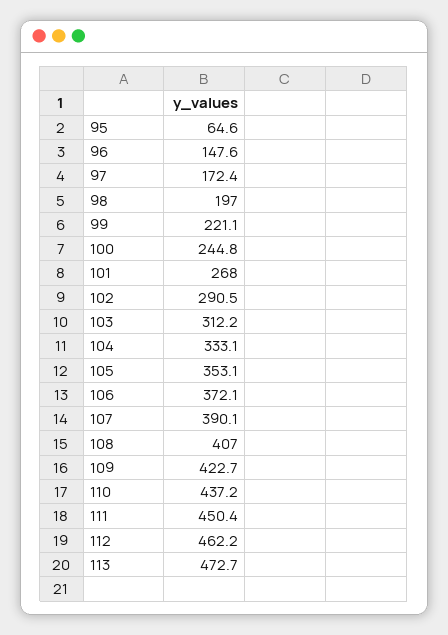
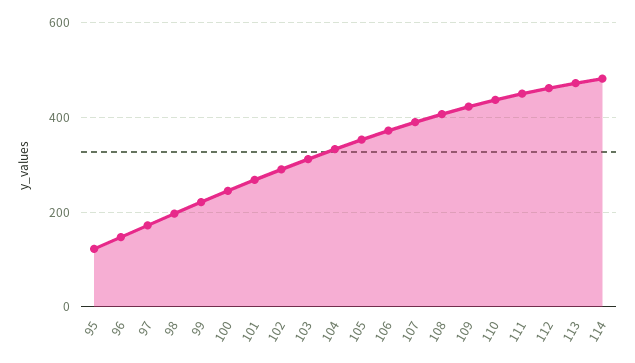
95: 64.6 -> 120
114: none -> 480

